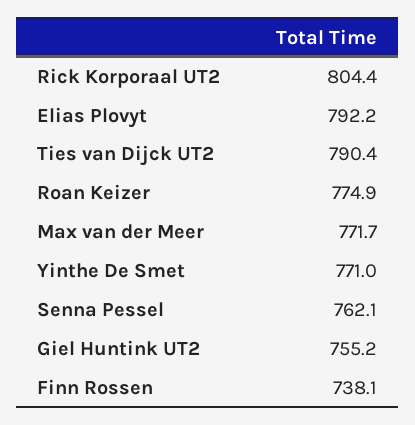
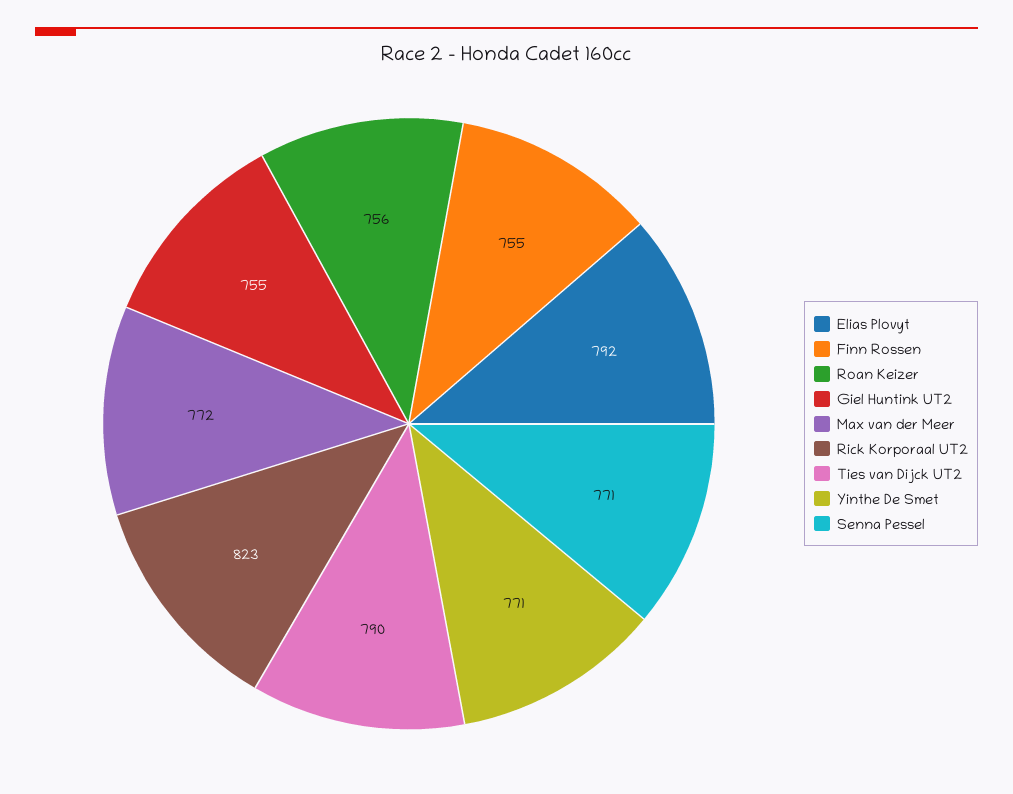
Rick Korporaal UT2: 804.4 -> 823
Roan Keizer: 774.9 -> 756
Senna Pessel: 762.1 -> 771
Finn Rossen: 738.1 -> 755

